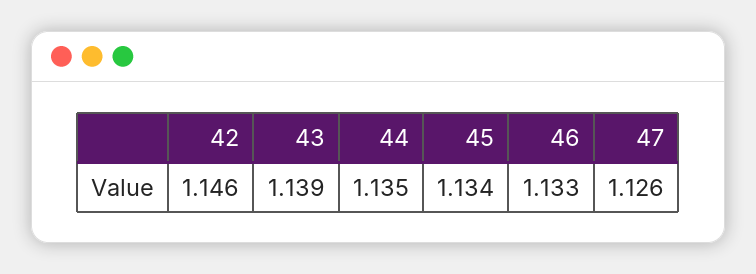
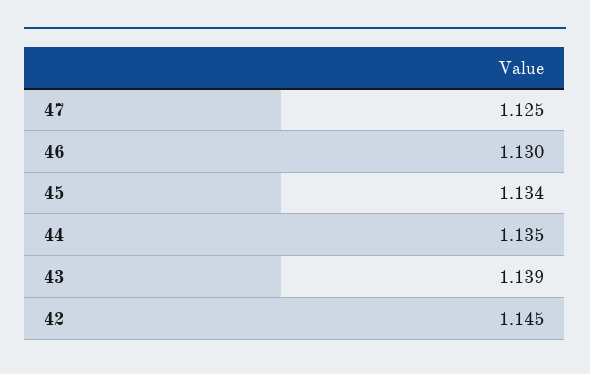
42: 1.146 -> 1.145
46: 1.133 -> 1.13
47: 1.126 -> 1.125

